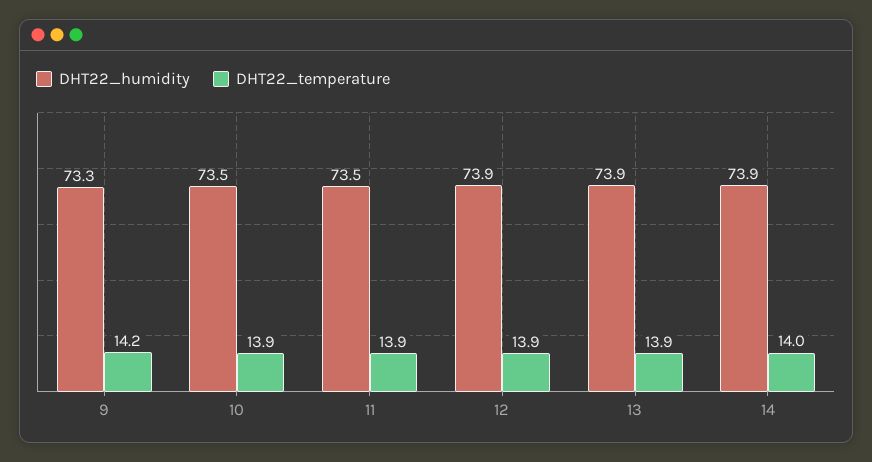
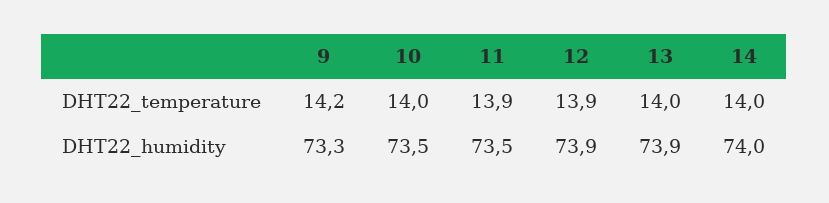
DHT22_temperature, 10: 13.9 -> 14
DHT22_temperature, 13: 13.9 -> 14
DHT22_humidity, 14: 73.9 -> 74

